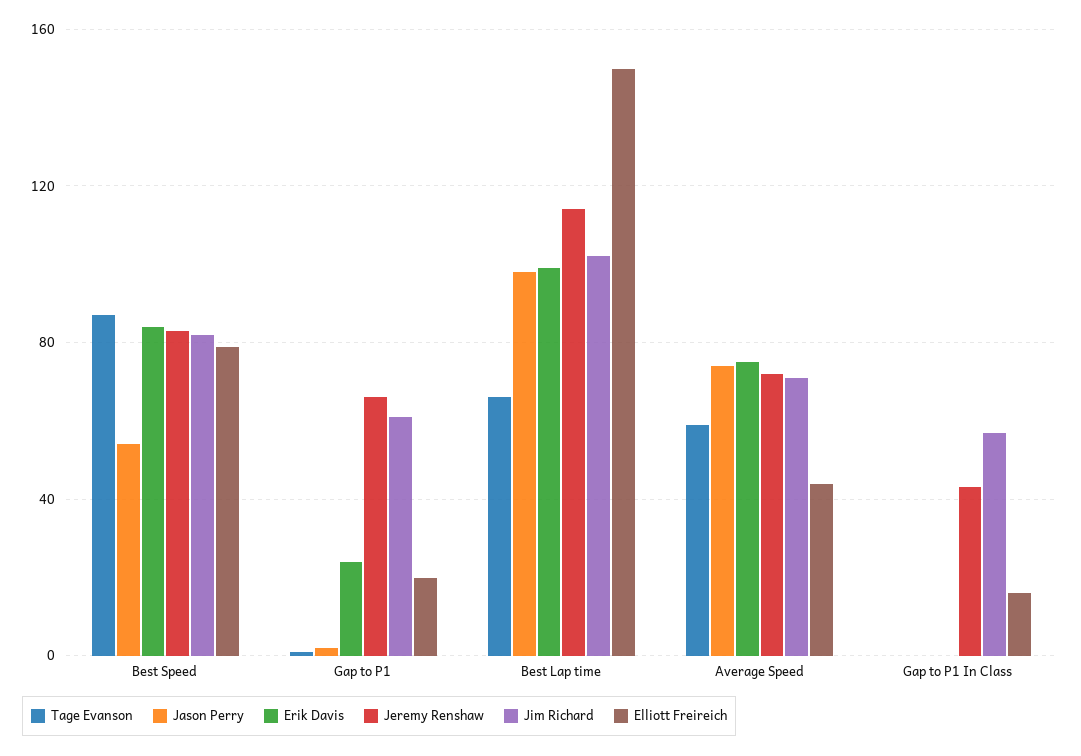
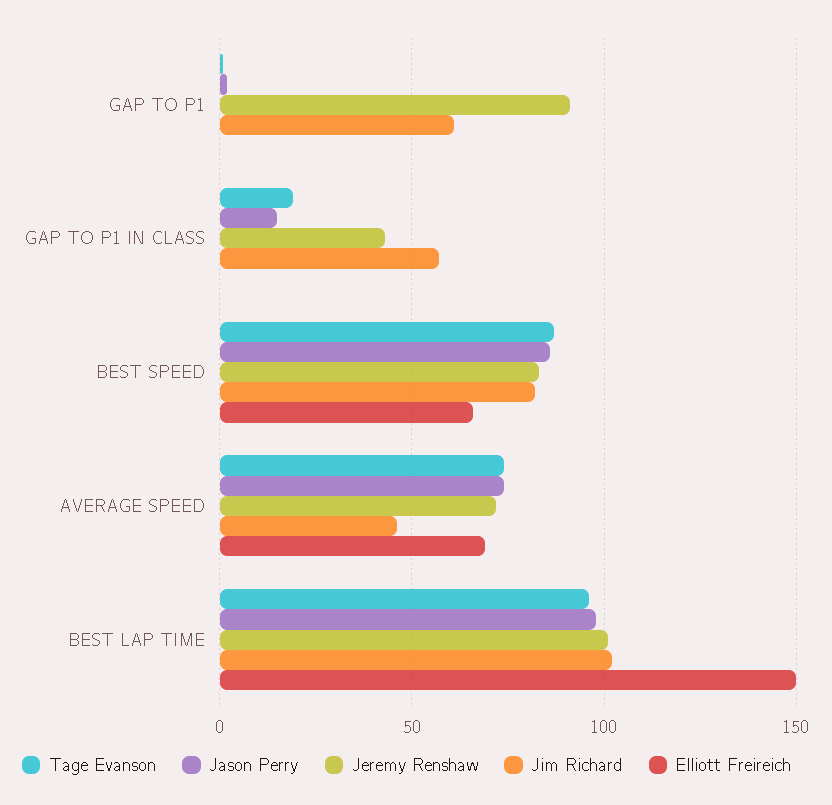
Jason Perry, Best Speed: 55 -> 85
Erik Davis, Best Speed: 85 -> none
Elliott Freireich, Best Speed: 80 -> 65
Erik Davis, Gap to P1: 25 -> none
Jeremy Renshaw, Gap to P1: 65 -> 90
Elliott Freireich, Gap to P1: 20 -> 0
Tage Evanson, Best Lap time: 65 -> 95
Erik Davis, Best Lap time: 100 -> none
Jeremy Renshaw, Best Lap time: 115 -> 100
Tage Evanson, Average Speed: 60 -> 75
Erik Davis, Average Speed: 75 -> none
Jim Richard, Average Speed: 70 -> 45
Elliott Freireich, Average Speed: 45 -> 70
Tage Evanson, Gap to P1 In Class: 0 -> 20
Jason Perry, Gap to P1 In Class: 0 -> 15
Erik Davis, Gap to P1 In Class: 0 -> none
Elliott Freireich, Gap to P1 In Class: 15 -> 0

